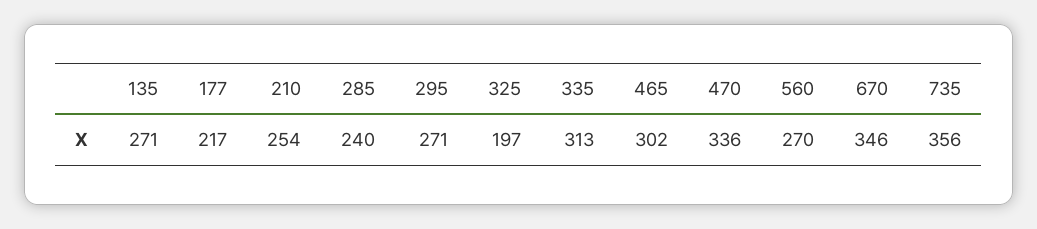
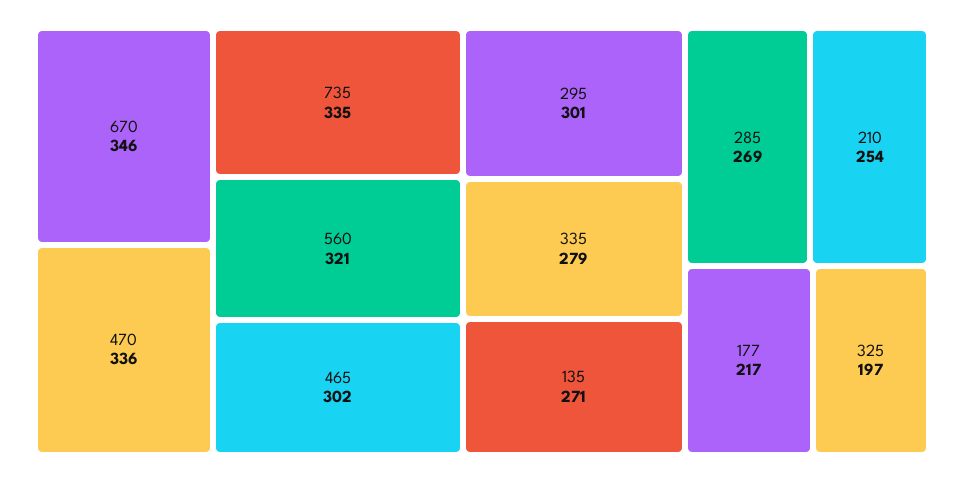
285: 240 -> 269
295: 271 -> 301
335: 313 -> 279
560: 270 -> 321
735: 356 -> 335

